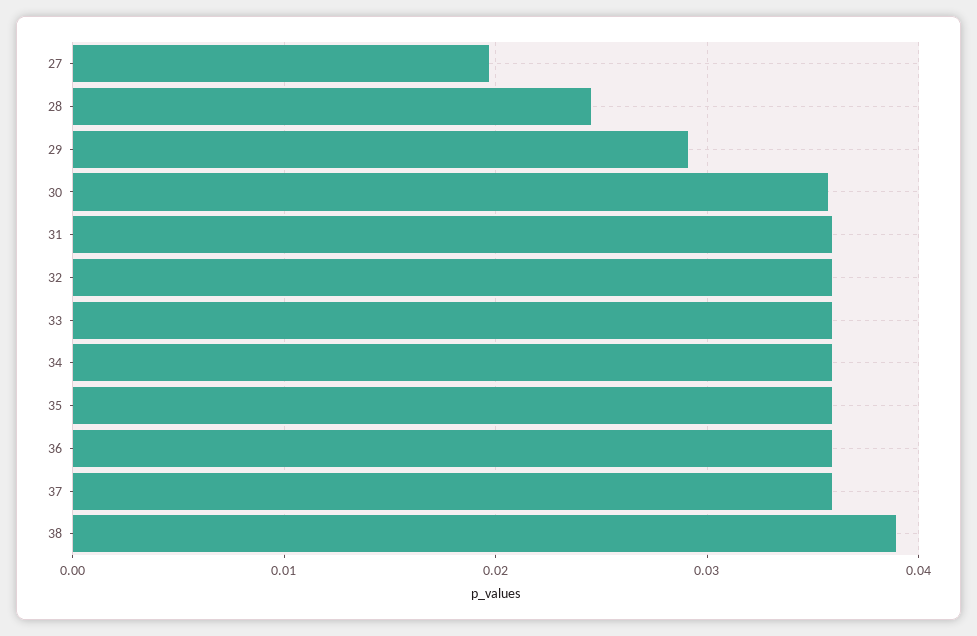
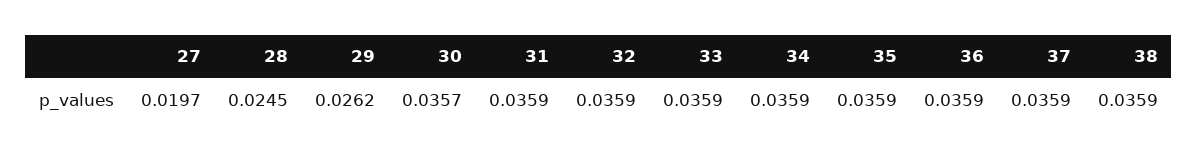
29: 0.029 -> 0.0262
38: 0.039 -> 0.0359

